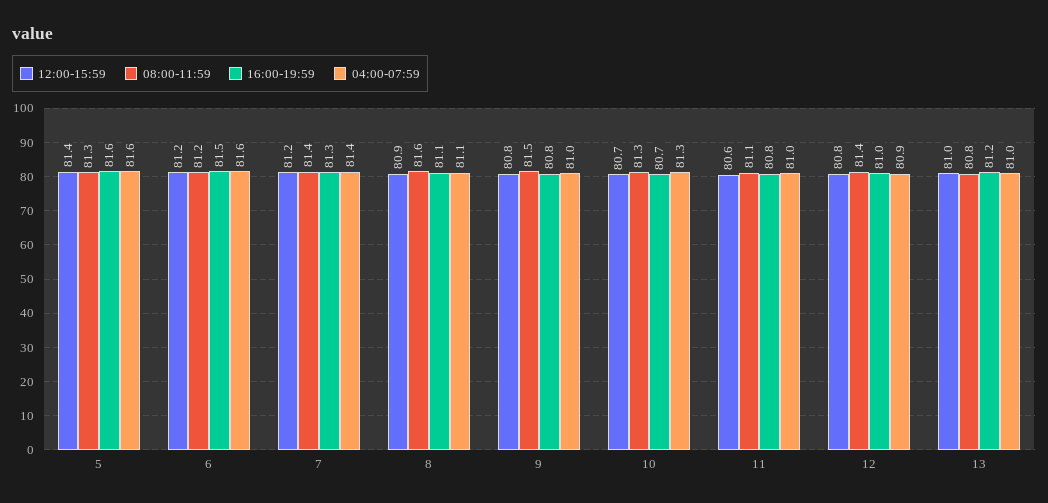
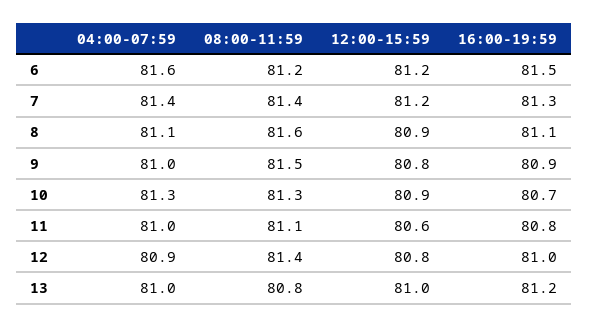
12:00-15:59, 5: 81.4 -> none
08:00-11:59, 5: 81.3 -> none
16:00-19:59, 5: 81.6 -> none
04:00-07:59, 5: 81.6 -> none
16:00-19:59, 9: 80.8 -> 80.9
12:00-15:59, 10: 80.7 -> 80.9

